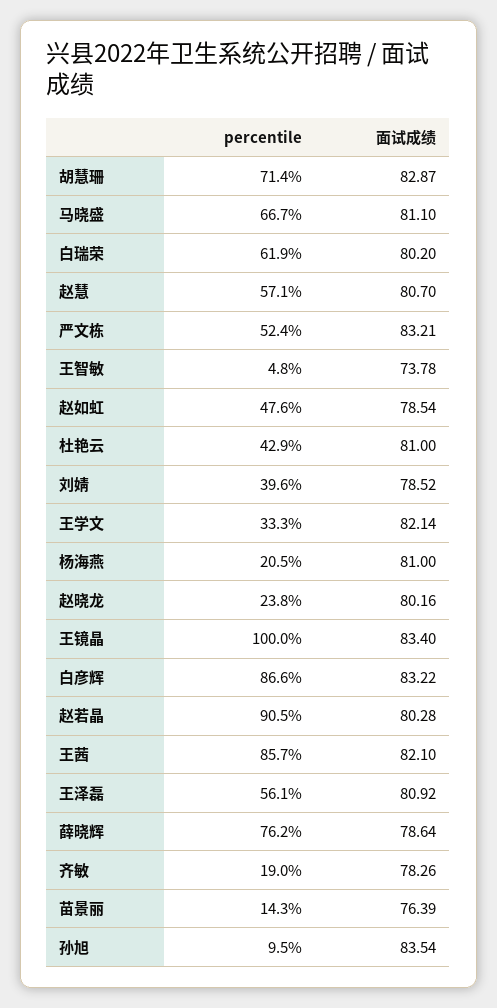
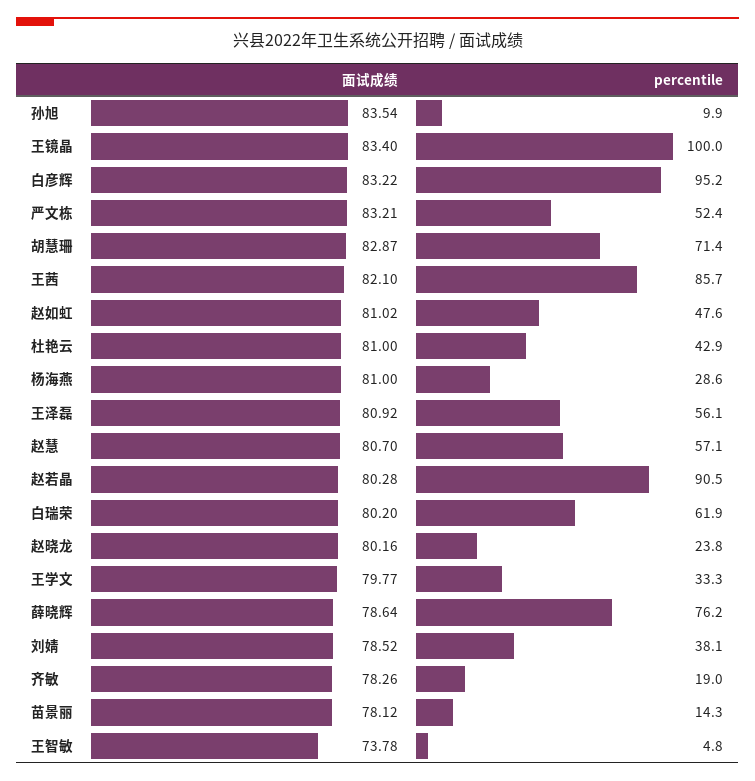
percentile, 马晓盛: 66.7 -> none
面试成绩, 马晓盛: 81.1 -> none
面试成绩, 赵如虹: 78.54 -> 81.02
percentile, 刘婧: 39.6 -> 38.1
面试成绩, 王学文: 82.14 -> 79.77
percentile, 杨海燕: 20.5 -> 28.6
percentile, 白彦辉: 86.6 -> 95.2
面试成绩, 苗景丽: 76.39 -> 78.12
percentile, 孙旭: 9.5 -> 9.9

